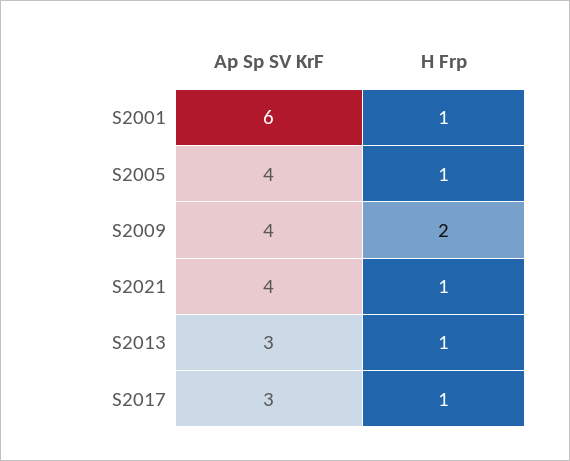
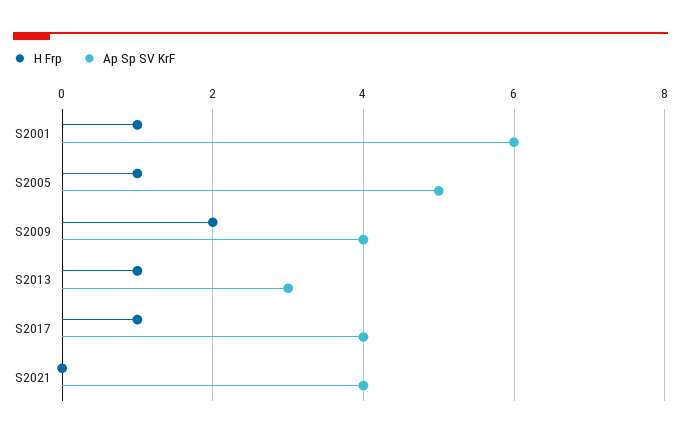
Ap Sp SV KrF, S2005: 4 -> 5
H Frp, S2021: 1 -> 0
Ap Sp SV KrF, S2017: 3 -> 4

